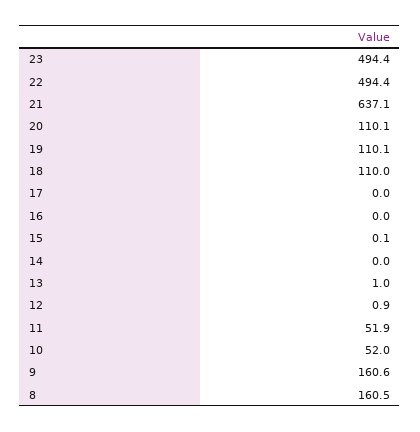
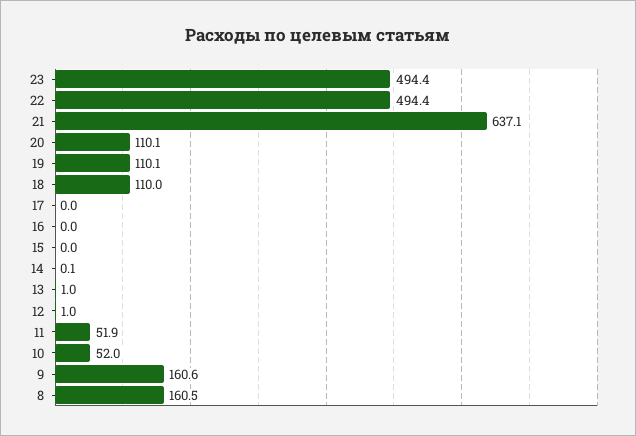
15: 0.1 -> 0
14: 0 -> 0.1
12: 0.9 -> 1

